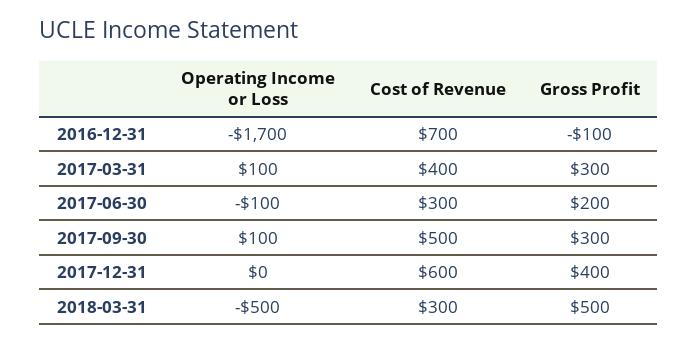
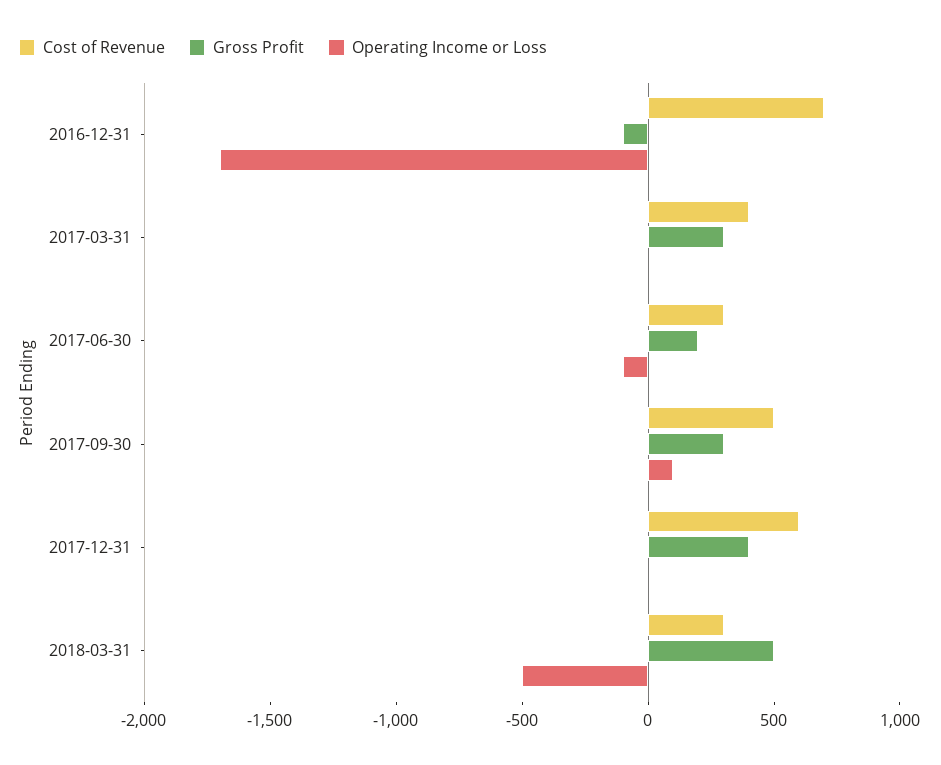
Operating Income or Loss, 2017-03-31: 100 -> 0

